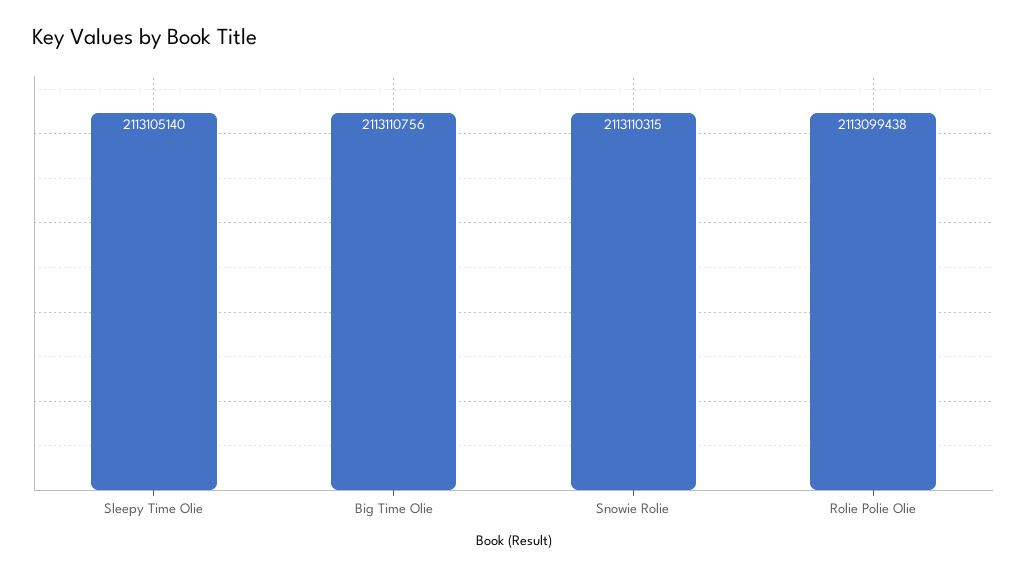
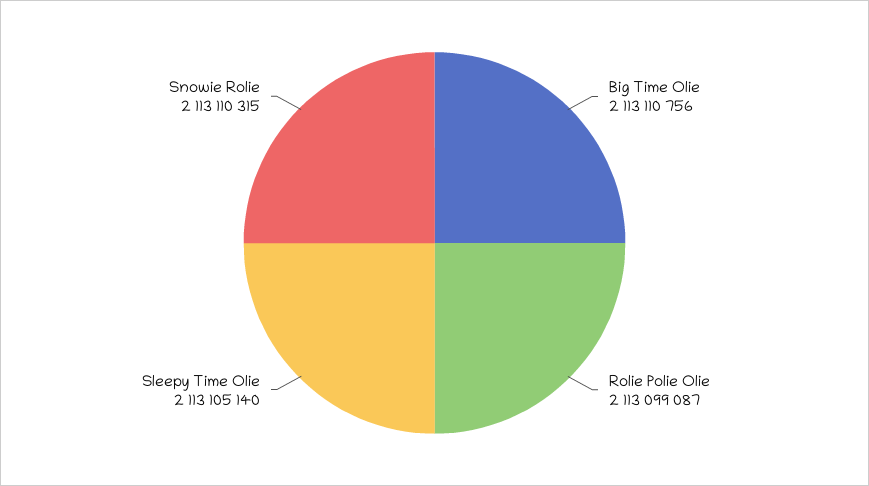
Rolie Polie Olie: 2113099438 -> 2113099087

